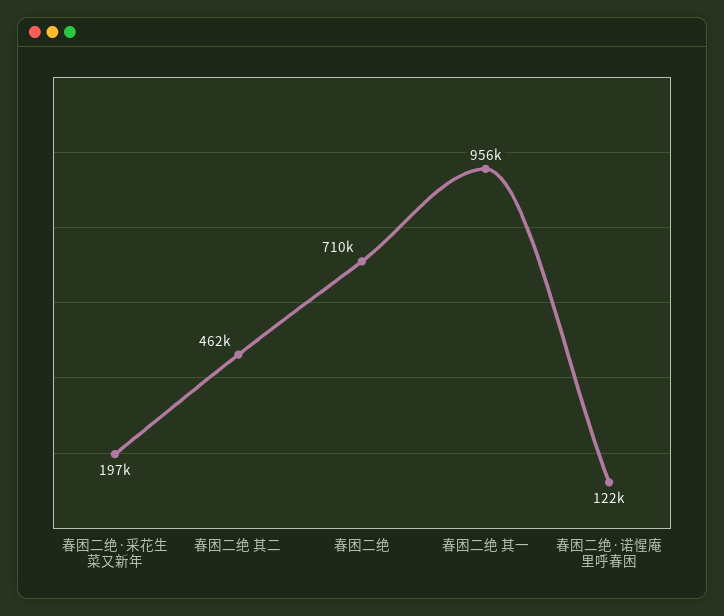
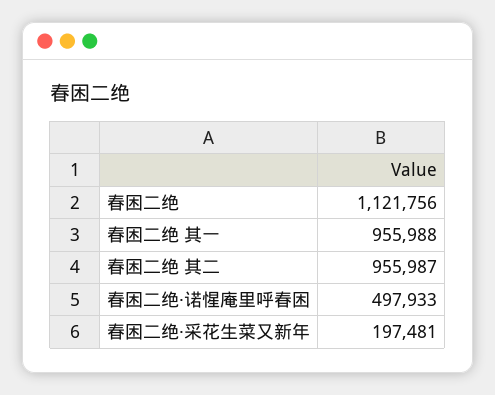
春困二绝 其二: 462000 -> 955987
春困二绝: 710000 -> 1121756
春困二绝·诺惺庵里呼春困: 122000 -> 497933

